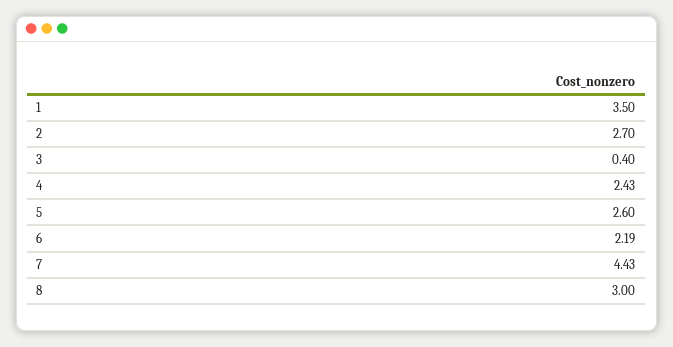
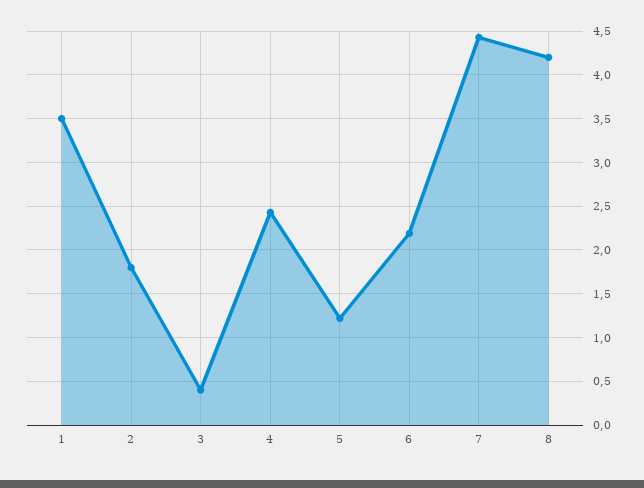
2: 2.7 -> 1.8
5: 2.6 -> 1.2
8: 3 -> 4.2

